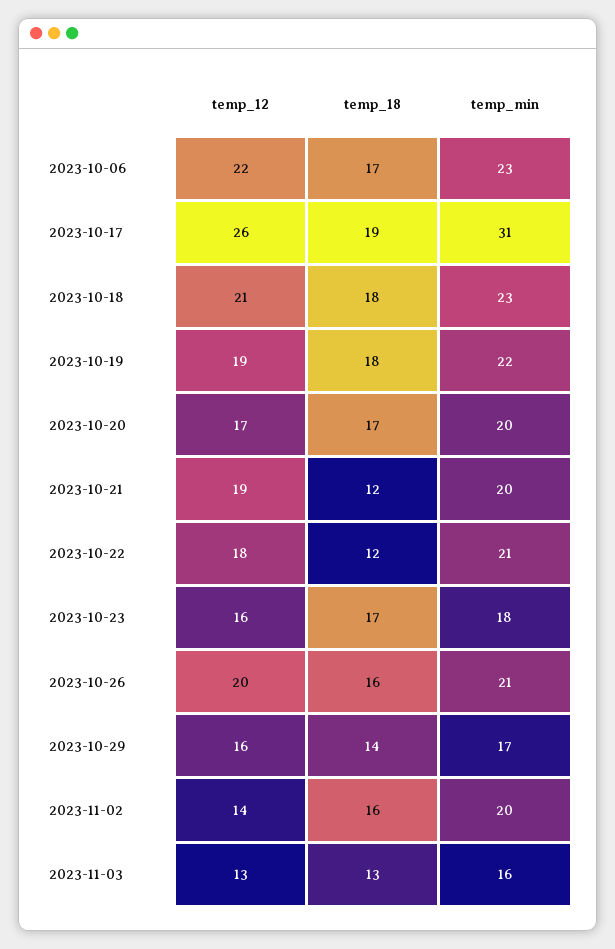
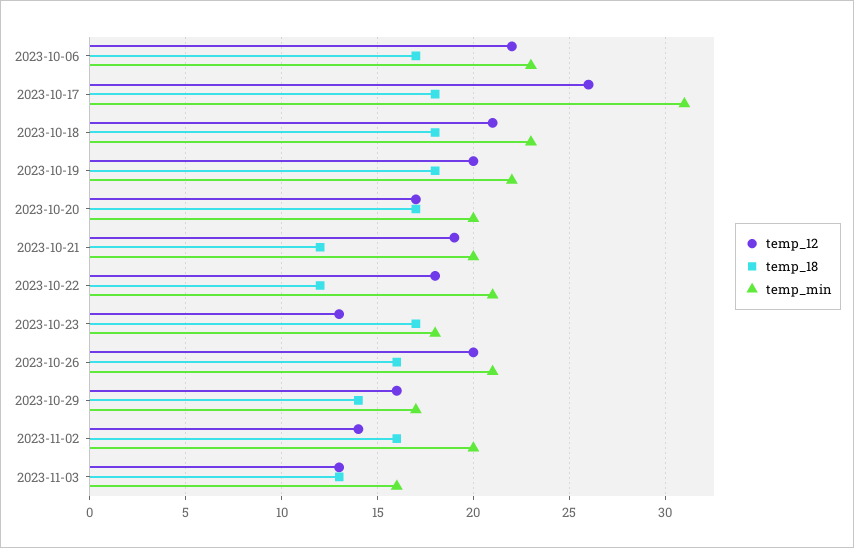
temp_18, 2023-10-17: 19 -> 18
temp_12, 2023-10-19: 19 -> 20
temp_12, 2023-10-23: 16 -> 13

